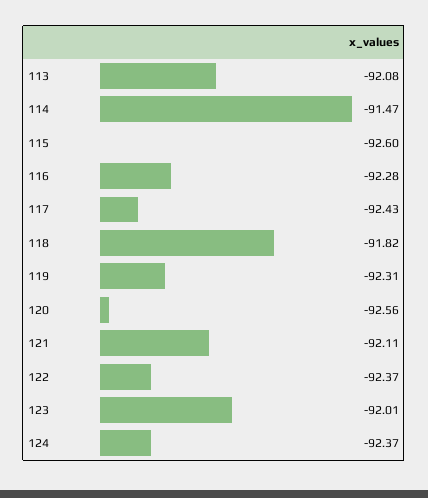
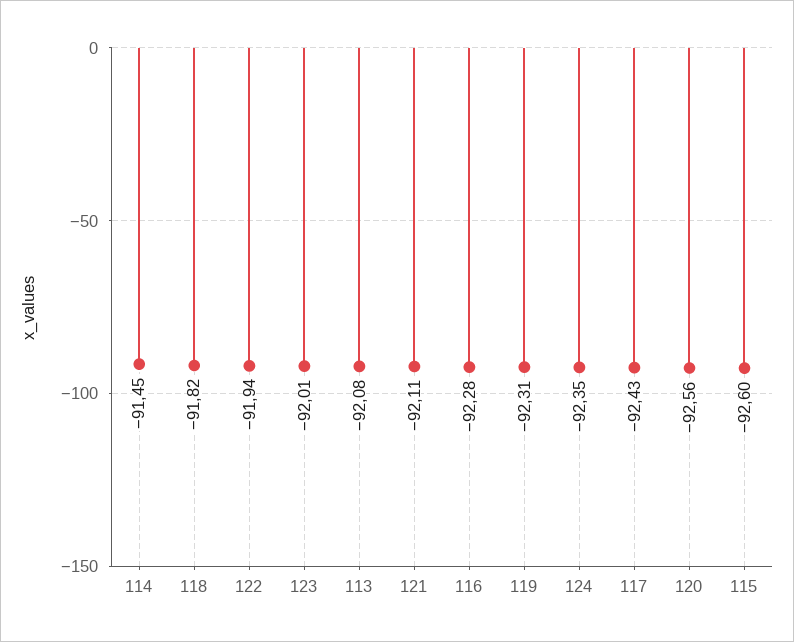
114: -91.47 -> -91.45
122: -92.37 -> -91.94
124: -92.37 -> -92.35

